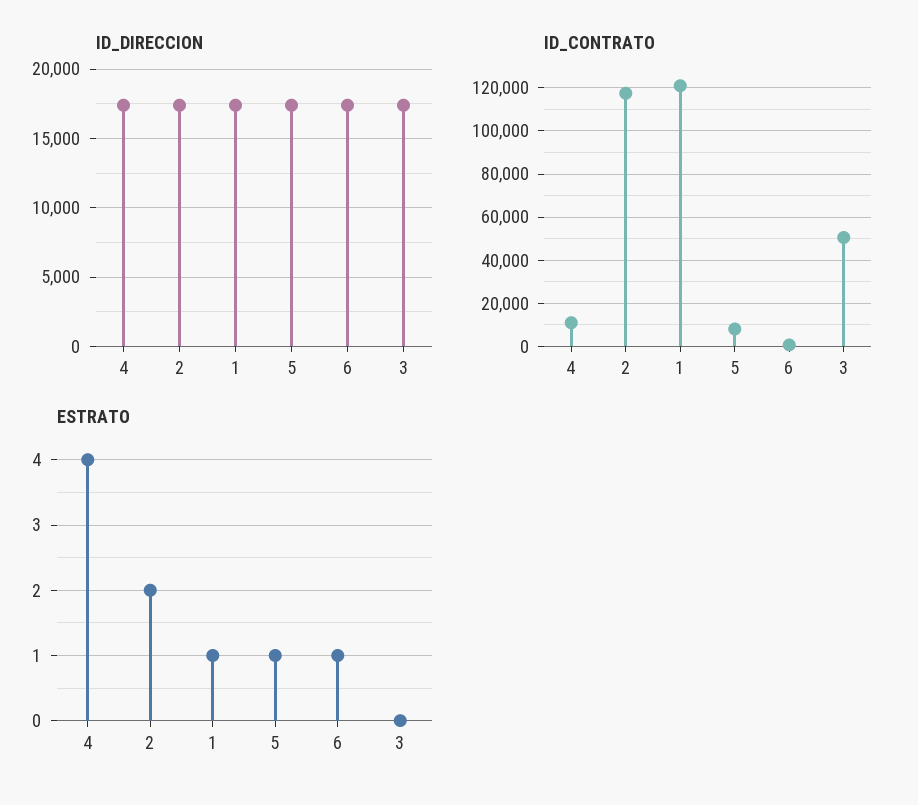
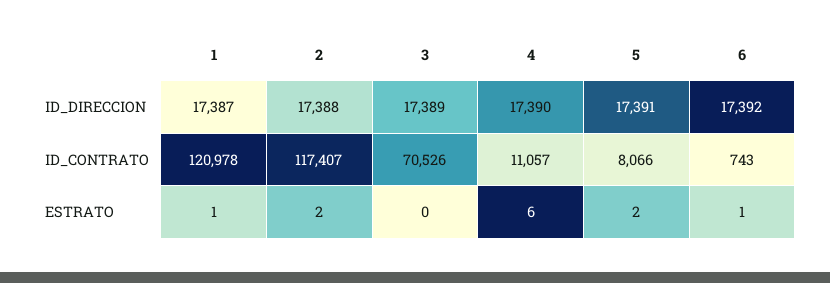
ID_CONTRATO, 3: 50000 -> 70526
ESTRATO, 4: 4 -> 6
ESTRATO, 5: 1 -> 2

